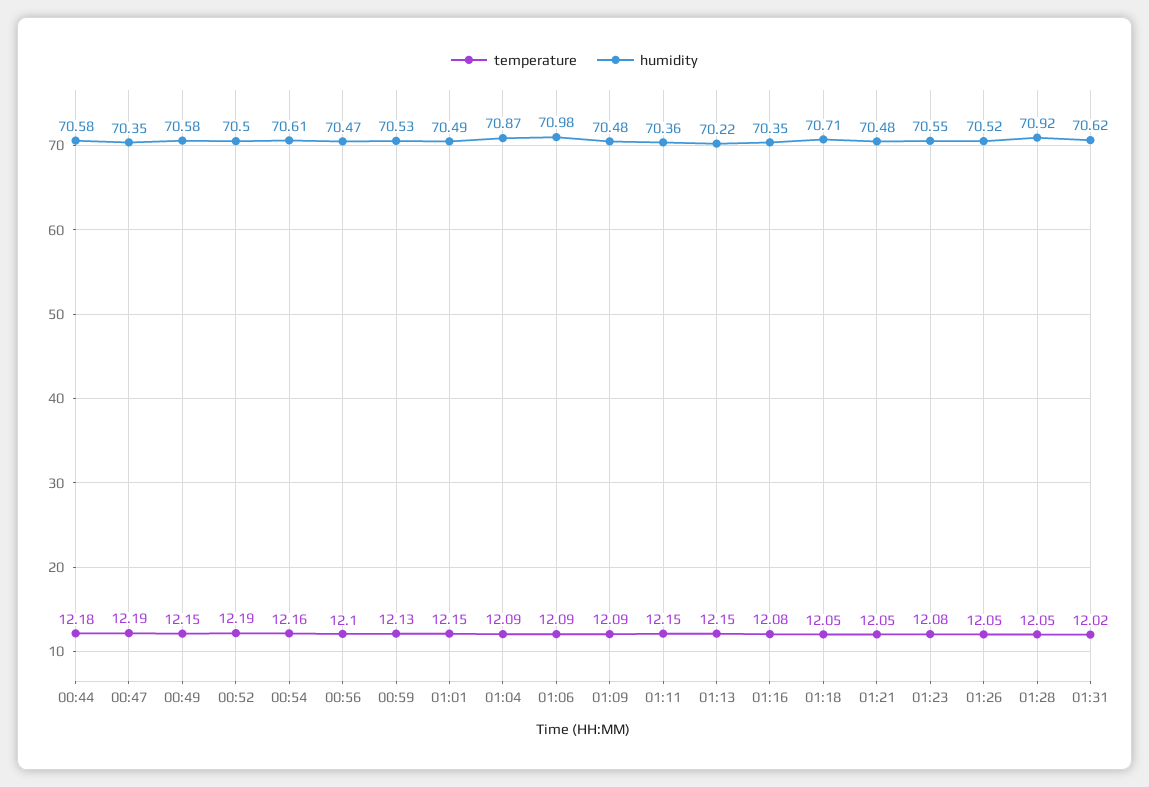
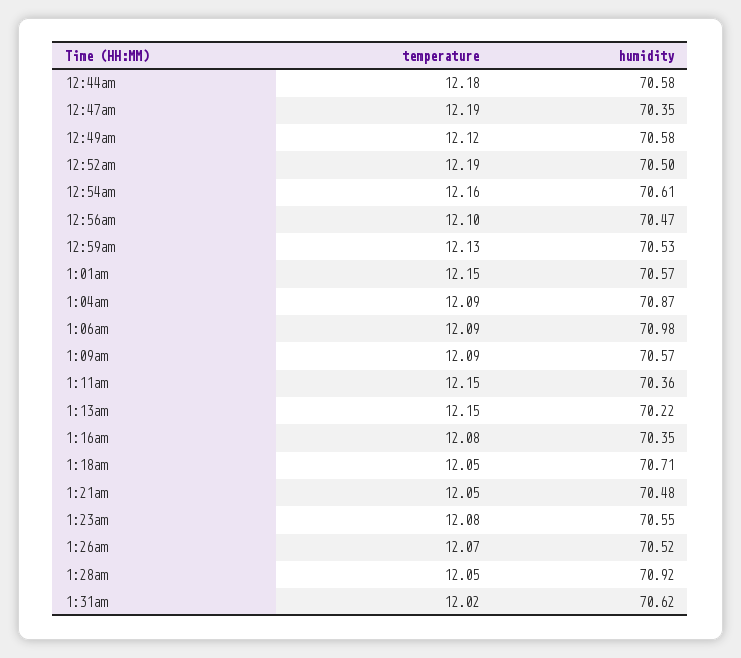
temperature, 00:49: 12.15 -> 12.12
humidity, 01:01: 70.49 -> 70.57
humidity, 01:09: 70.48 -> 70.57
temperature, 01:26: 12.05 -> 12.07

